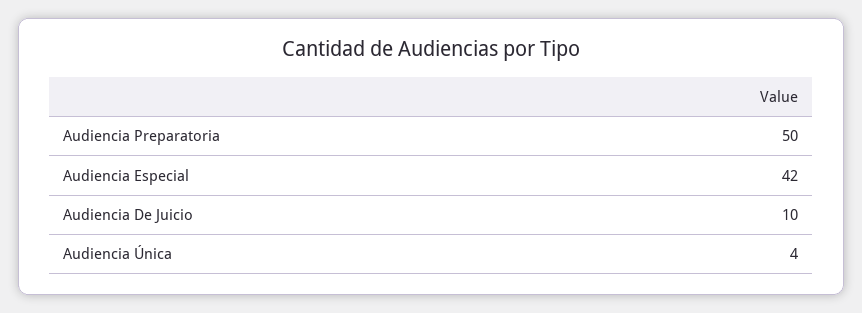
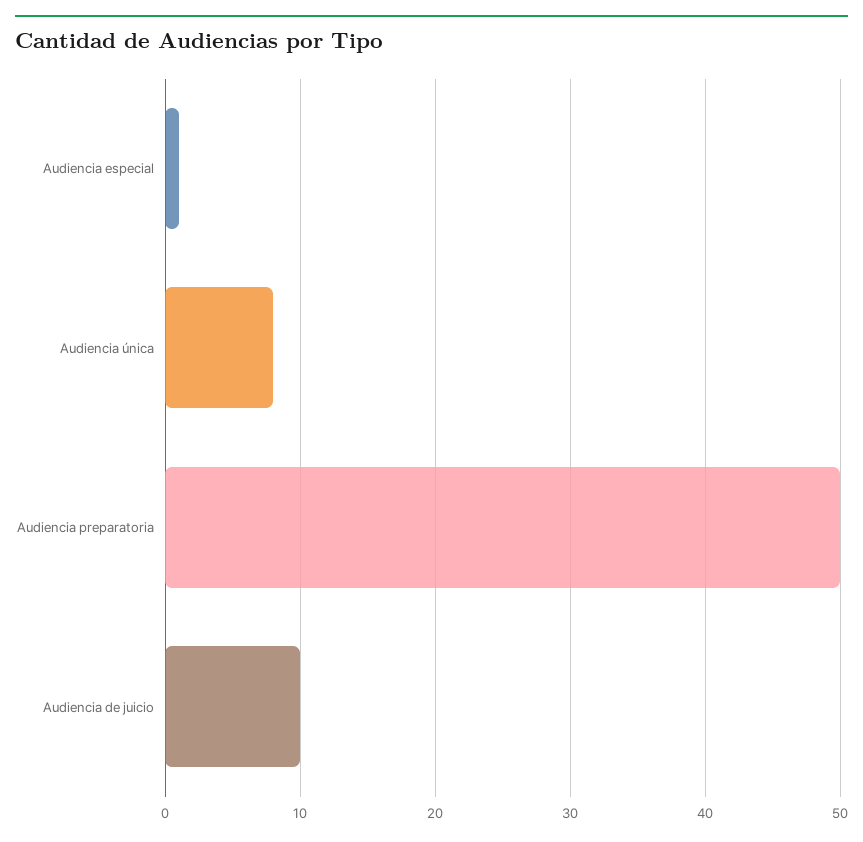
Audiencia Especial: 42 -> 1
Audiencia Única: 4 -> 8

